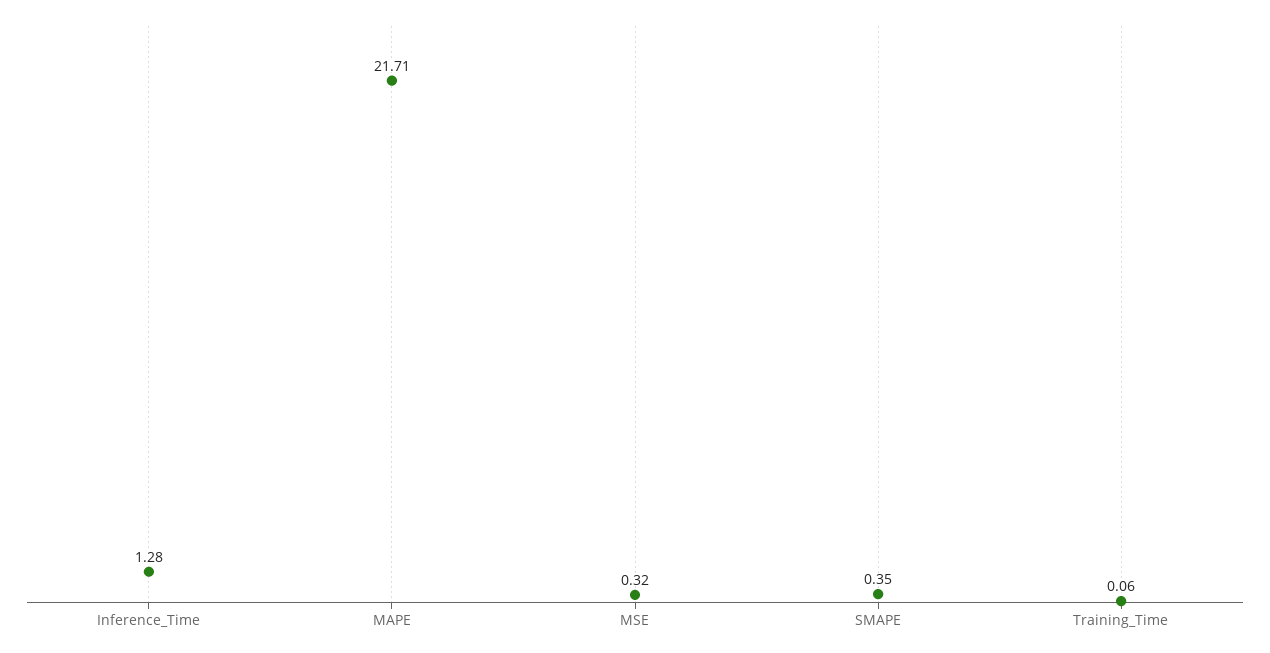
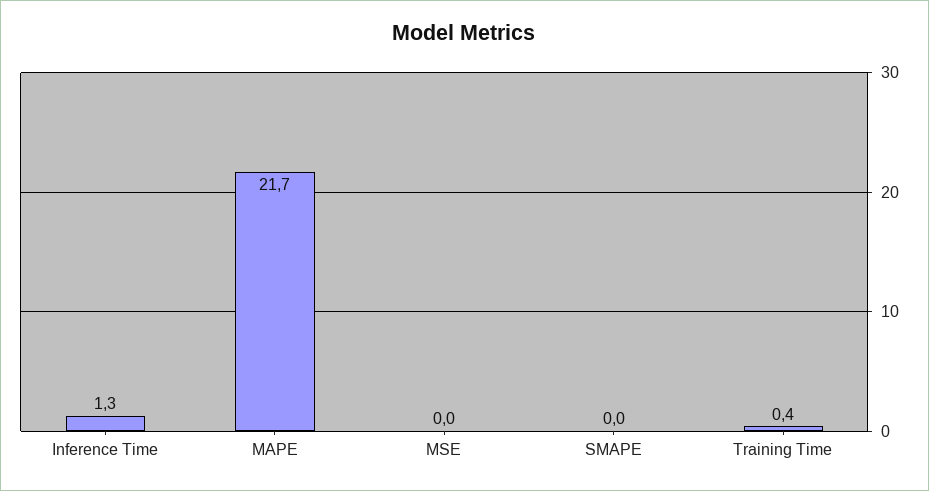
MSE: 0.32 -> 0
SMAPE: 0.35 -> 0
Training_Time: 0.06 -> 0.4

